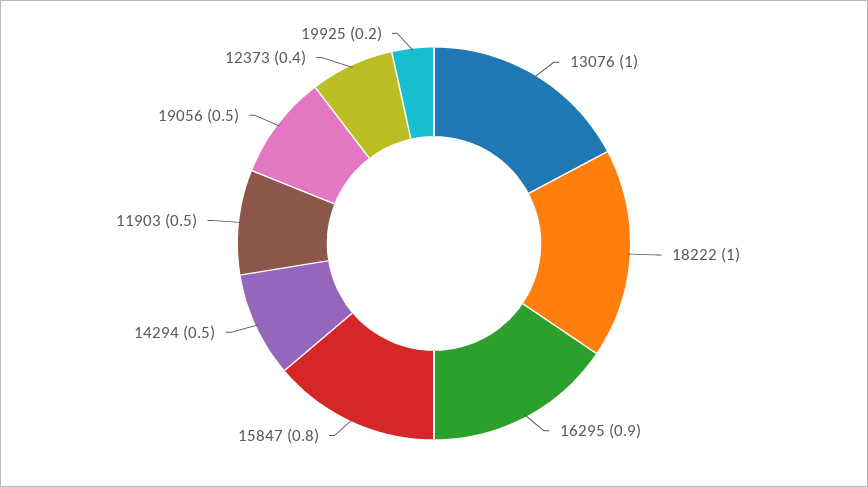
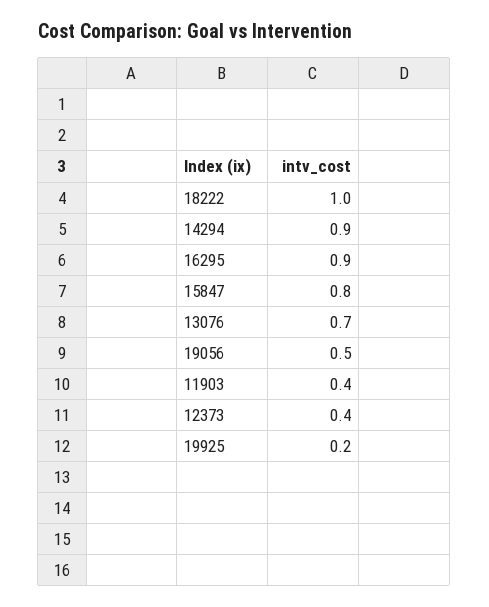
13076: 1 -> 0.7
14294: 0.5 -> 0.9
11903: 0.5 -> 0.4

